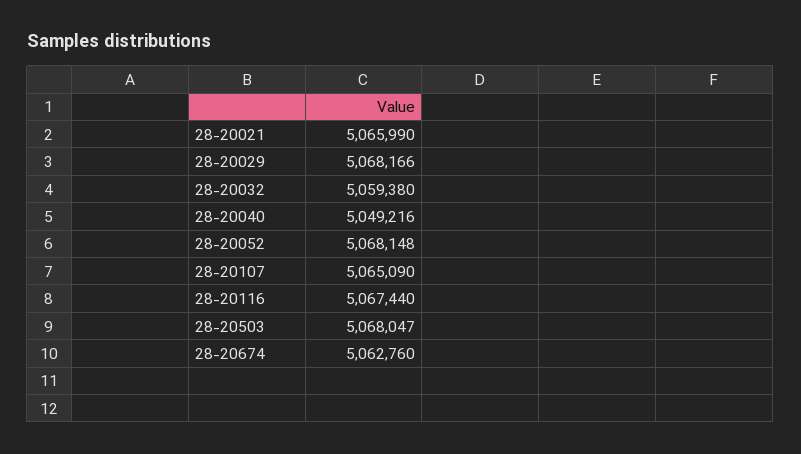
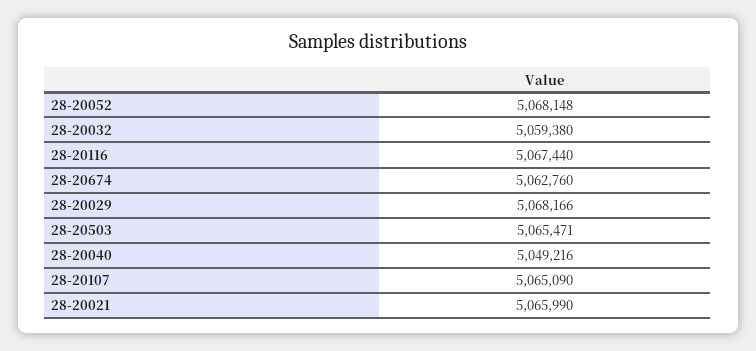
28-20503: 5068047 -> 5065471

